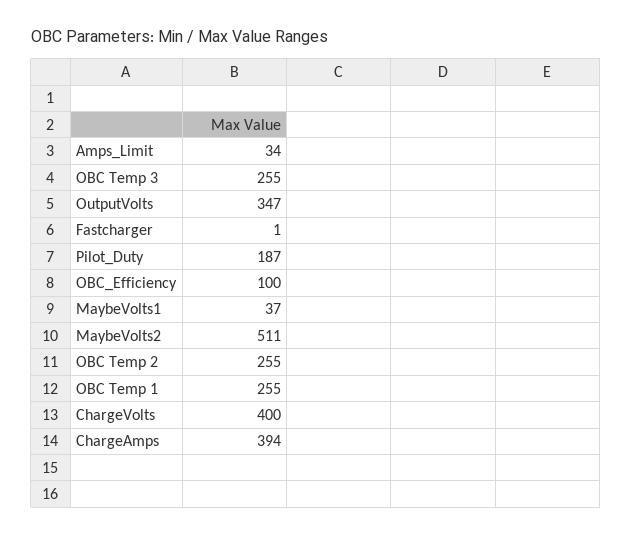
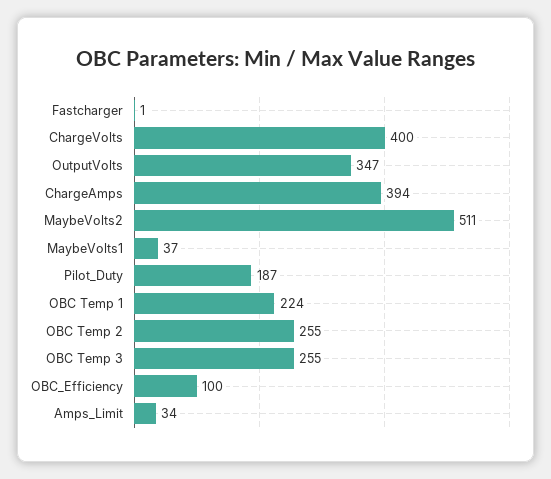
OBC Temp 1: 255 -> 224

